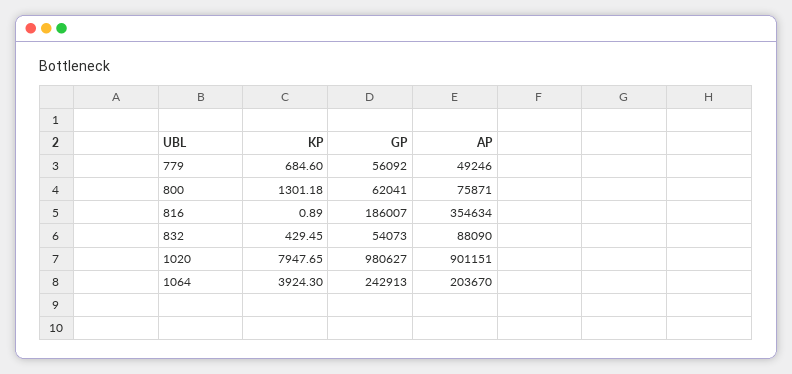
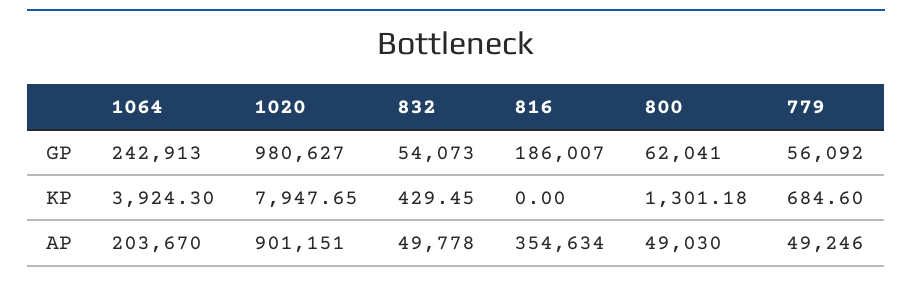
AP, 800: 75871 -> 49030
KP, 816: 0.89 -> 0
AP, 832: 88090 -> 49778

